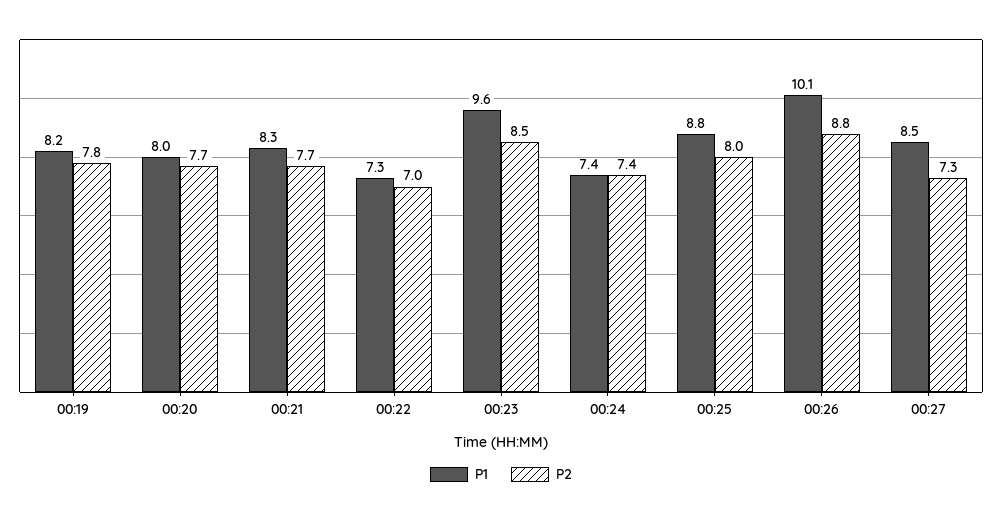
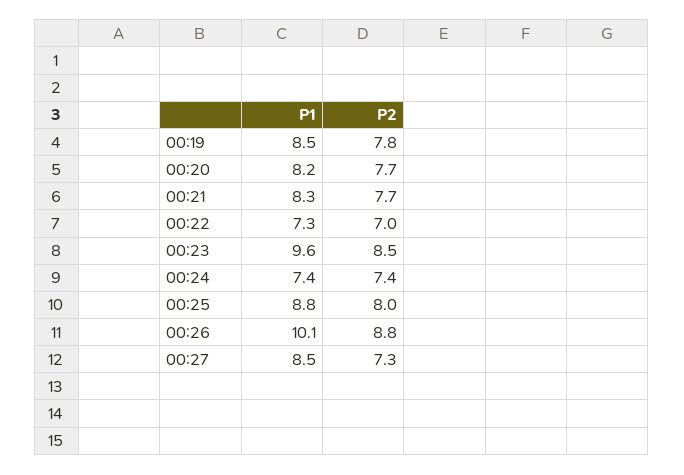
P1, 00:19: 8.2 -> 8.5
P1, 00:20: 8 -> 8.2

